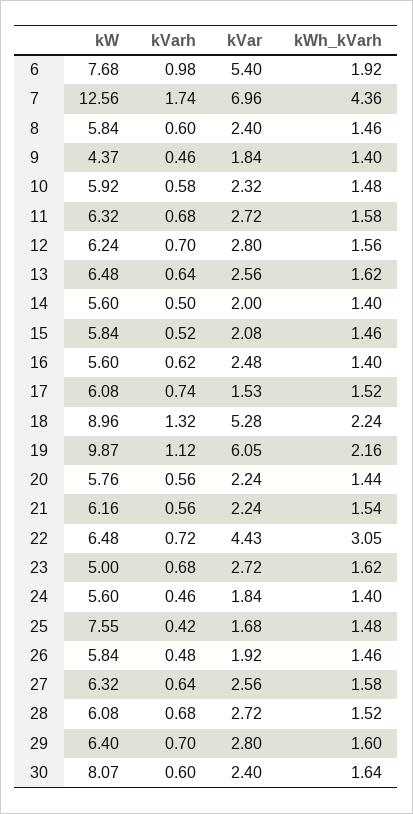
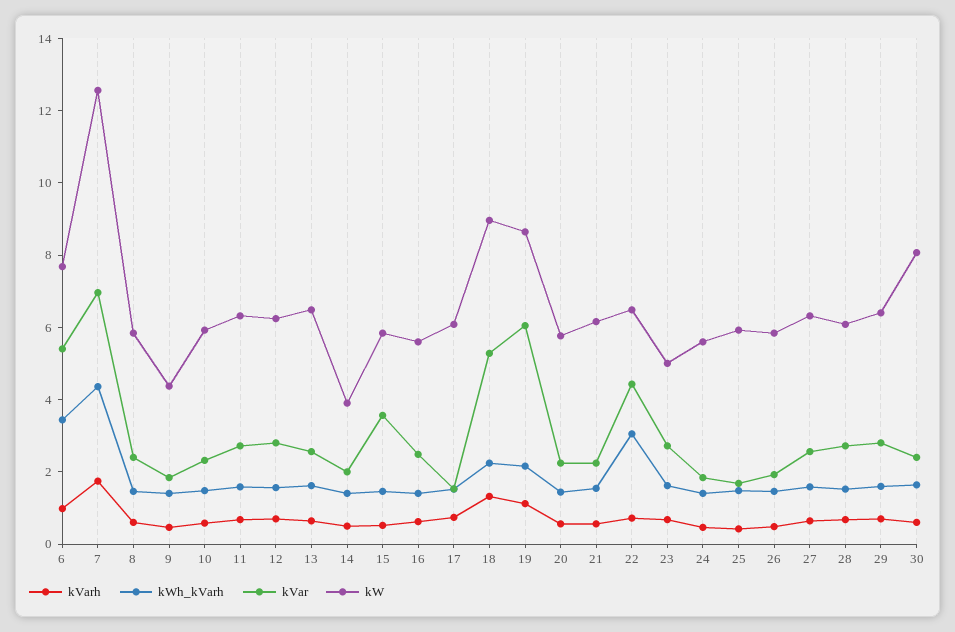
kWh_kVarh, 6: 1.92 -> 3.5
kW, 14: 5.6 -> 4
kVar, 15: 2.08 -> 3.5
kW, 19: 9.87 -> 8.5
kW, 25: 7.55 -> 6

